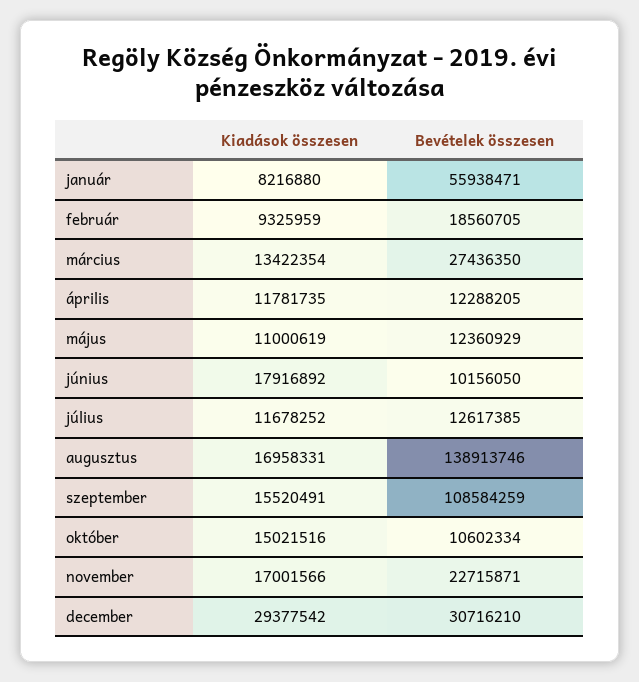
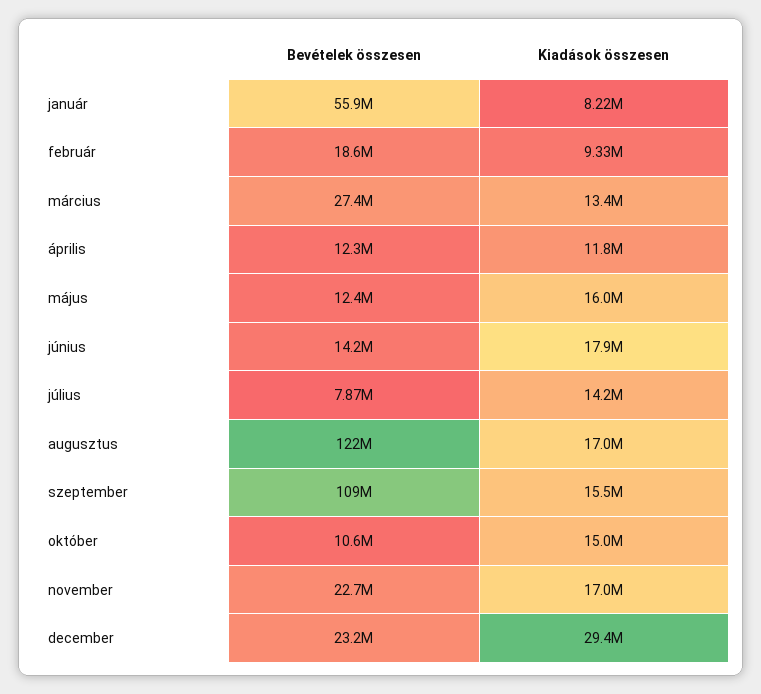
Kiadások összesen, május: 11000619 -> 16000000
Bevételek összesen, június: 10156050 -> 14200000
Kiadások összesen, július: 11678252 -> 14200000
Bevételek összesen, július: 12617385 -> 7870000
Bevételek összesen, augusztus: 138913746 -> 122000000
Bevételek összesen, december: 30716210 -> 23200000

